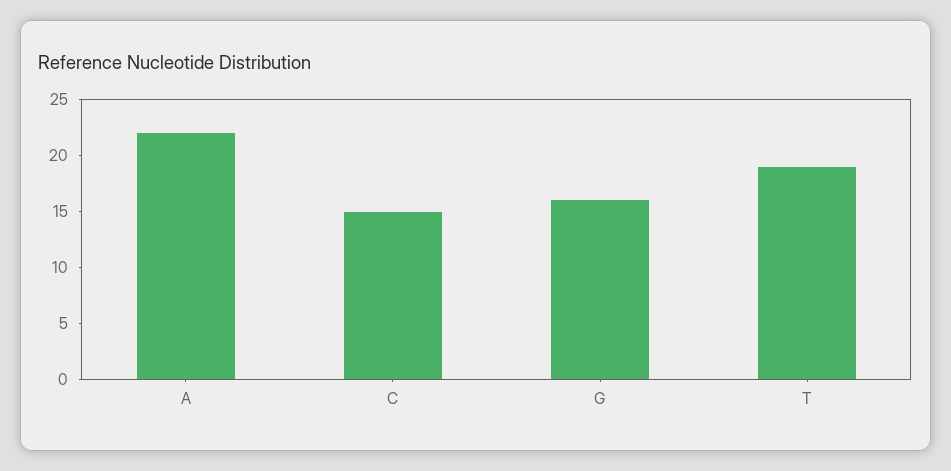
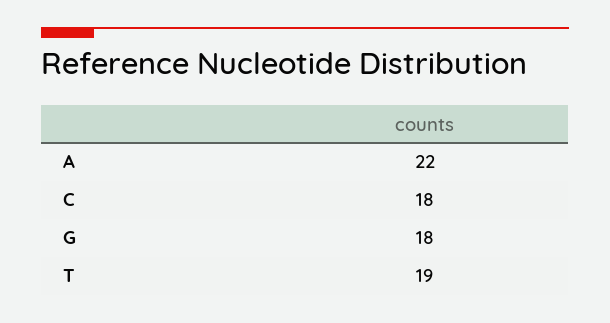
C: 15 -> 18
G: 16 -> 18

